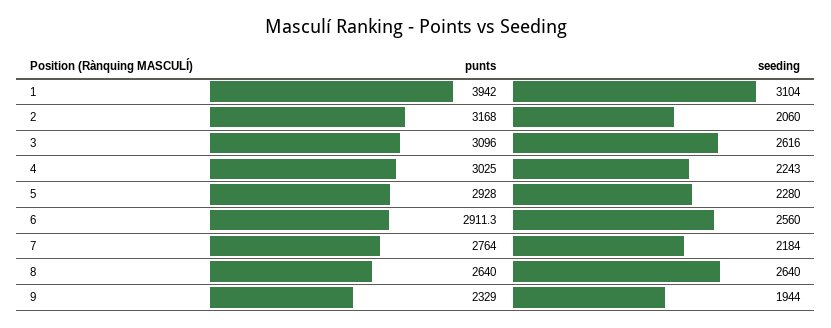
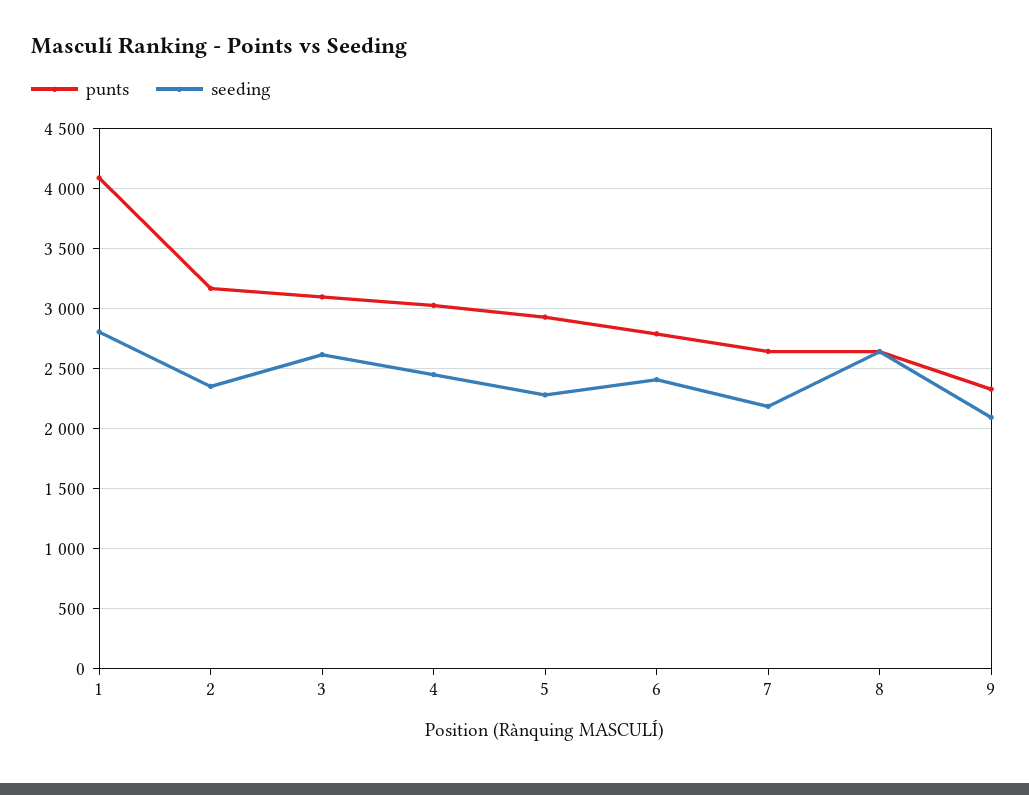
punts, 1: 3942 -> 4100
seeding, 1: 3104 -> 2800
seeding, 2: 2060 -> 2350
seeding, 4: 2243 -> 2450
punts, 6: 2911.3 -> 2800
seeding, 6: 2560 -> 2400
punts, 7: 2764 -> 2650
seeding, 9: 1944 -> 2100

